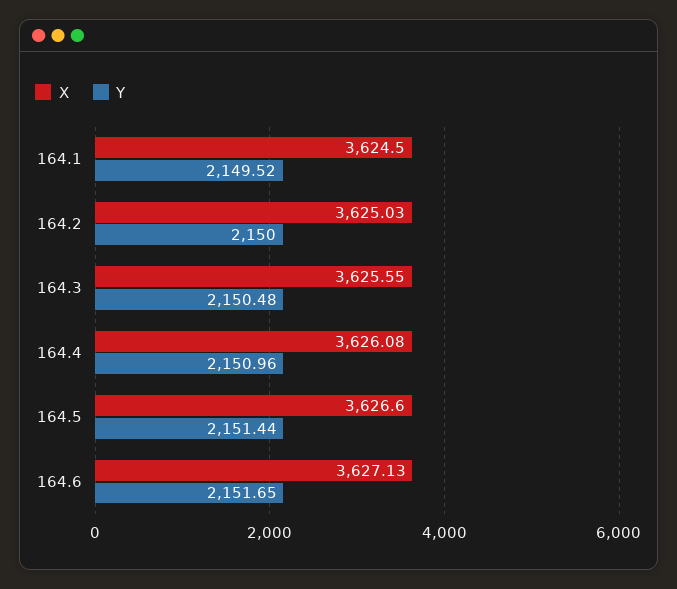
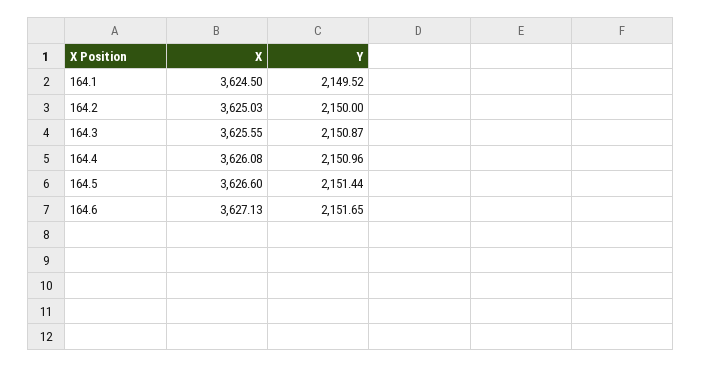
Y, 164.3: 2150.48 -> 2150.87

